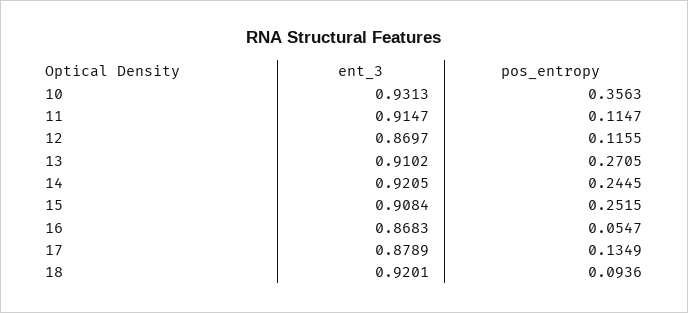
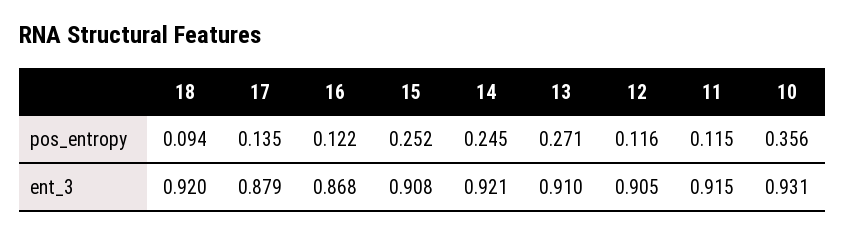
ent_3, 12: 0.8697 -> 0.905
pos_entropy, 16: 0.0547 -> 0.122

